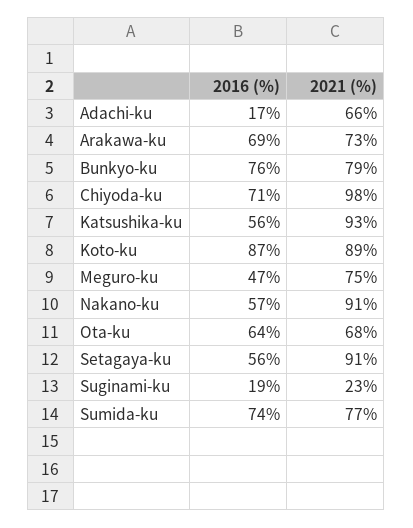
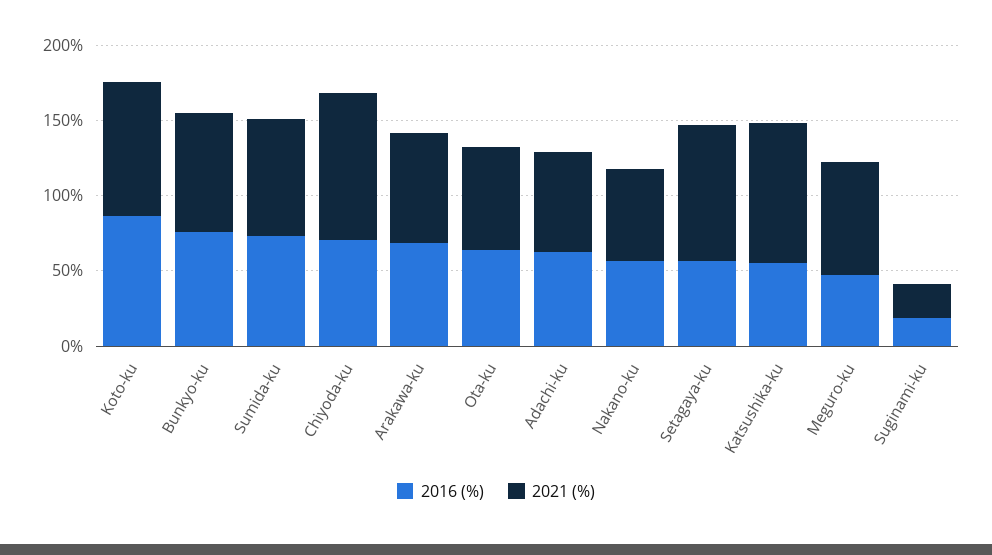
2016 (%), Adachi-ku: 17 -> 60
2021 (%), Nakano-ku: 91 -> 60

